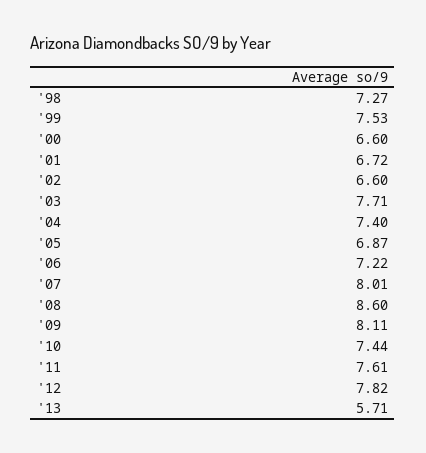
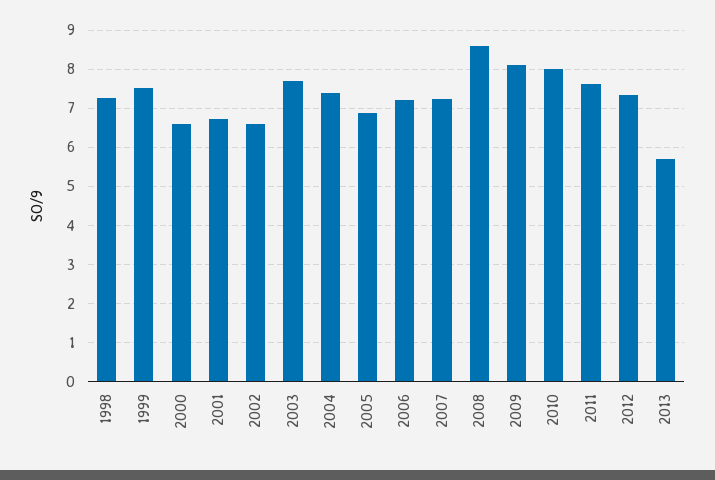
'07: 8.01 -> 7.2
'10: 7.44 -> 8
'12: 7.82 -> 7.4

